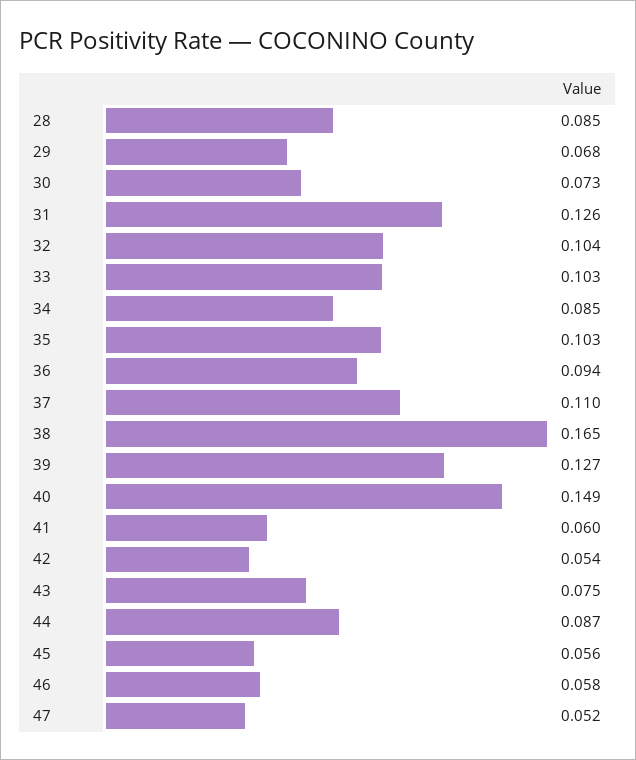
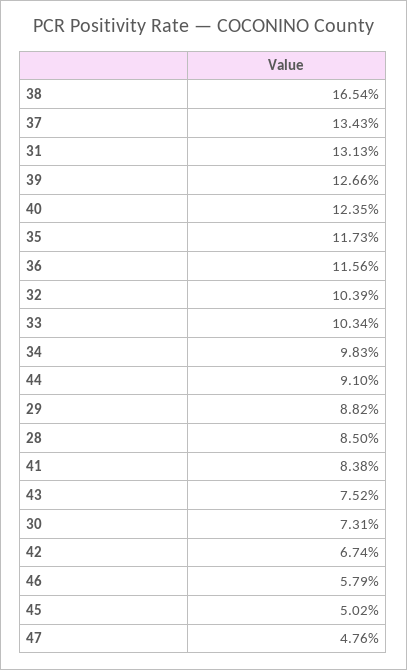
29: 0.068 -> 0.0882
31: 0.126 -> 0.1313
34: 0.085 -> 0.0983
35: 0.103 -> 0.1173
36: 0.094 -> 0.1156
37: 0.11 -> 0.1343
40: 0.149 -> 0.1235
41: 0.06 -> 0.0838
42: 0.054 -> 0.0674
44: 0.087 -> 0.091
45: 0.056 -> 0.0502
47: 0.052 -> 0.0476

